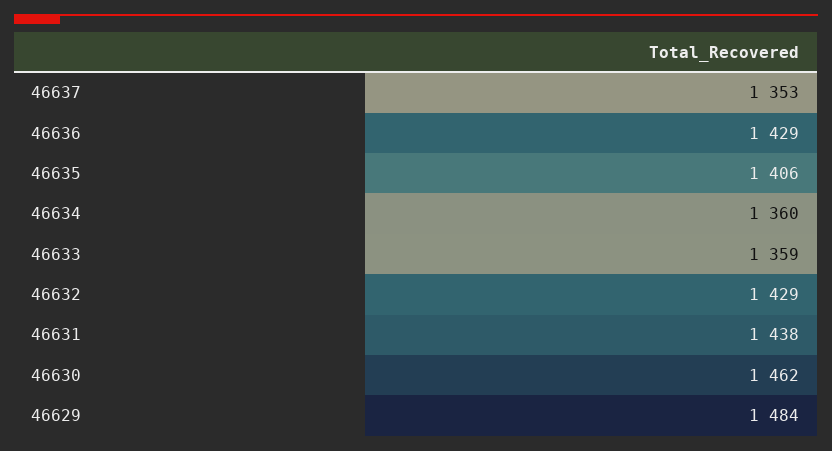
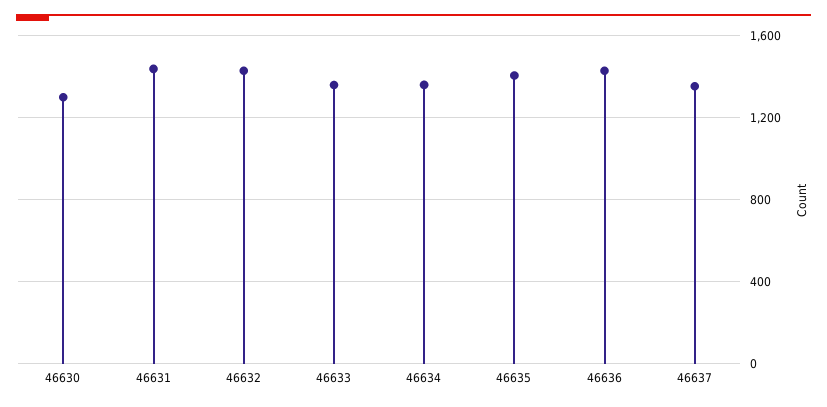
46630: 1462 -> 1300
46629: 1484 -> none

